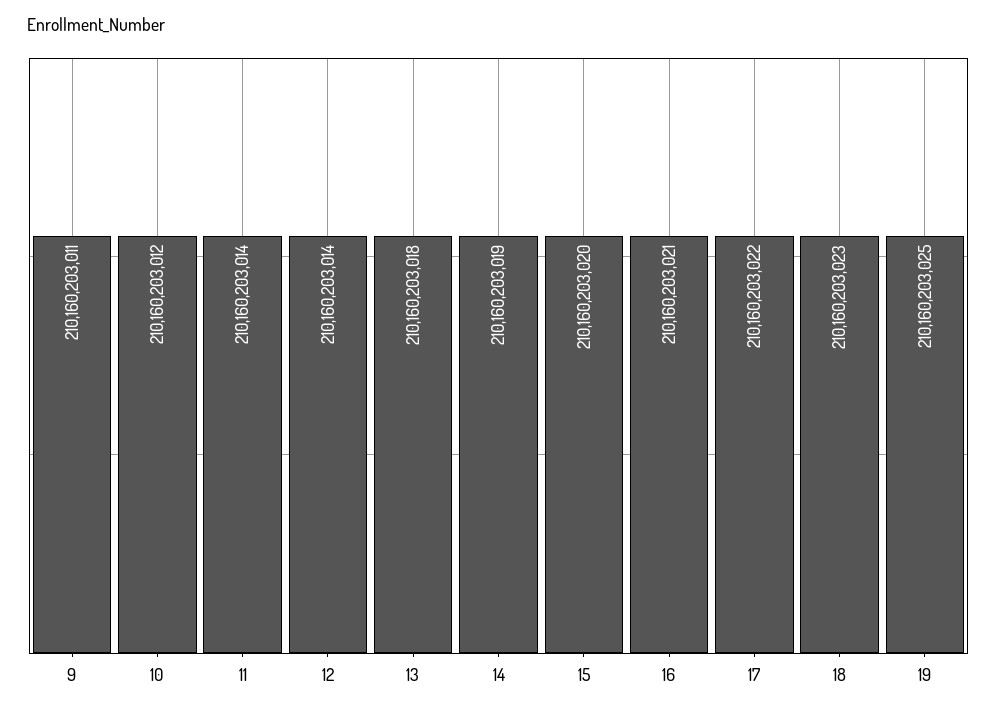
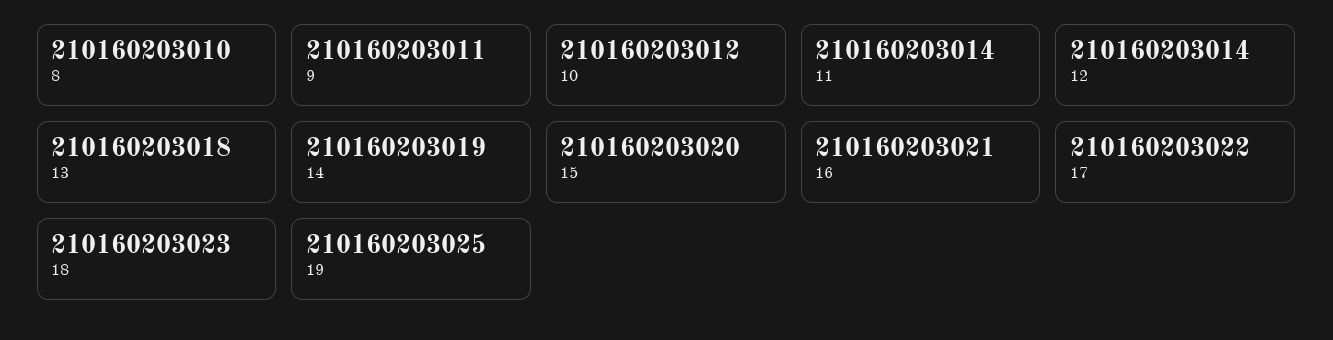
8: none -> 210160203010

